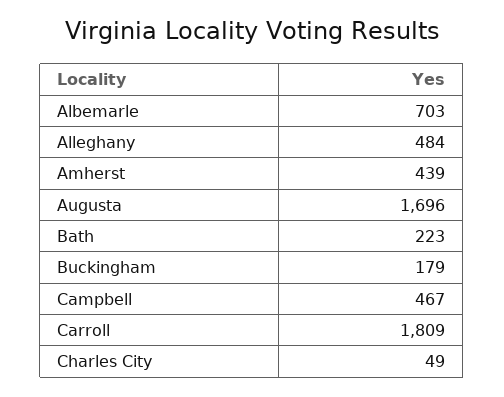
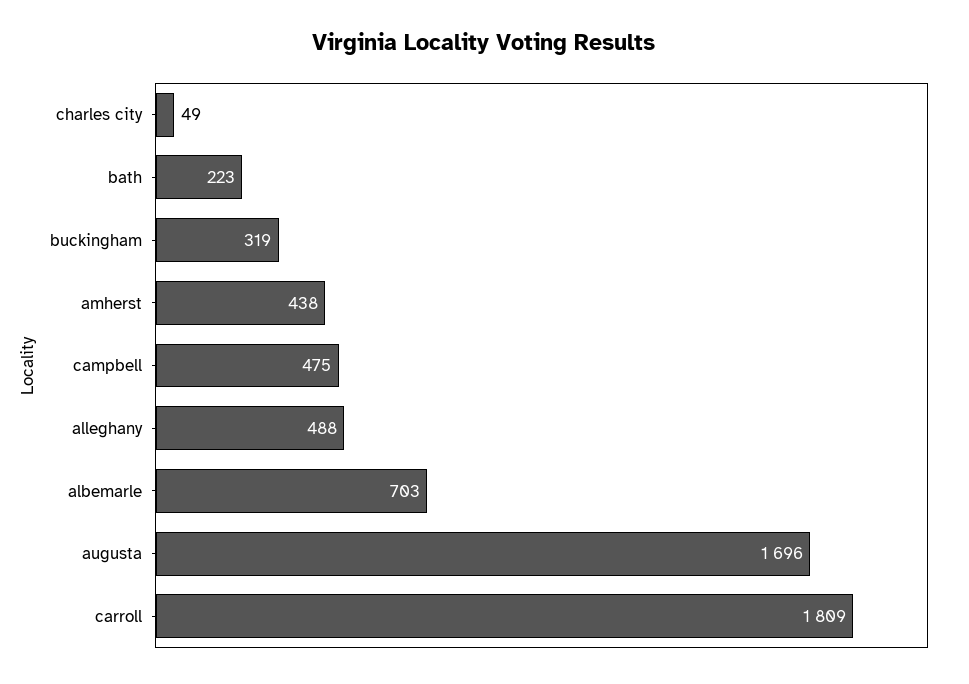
Alleghany: 484 -> 488
Amherst: 439 -> 438
Buckingham: 179 -> 319
Campbell: 467 -> 475

